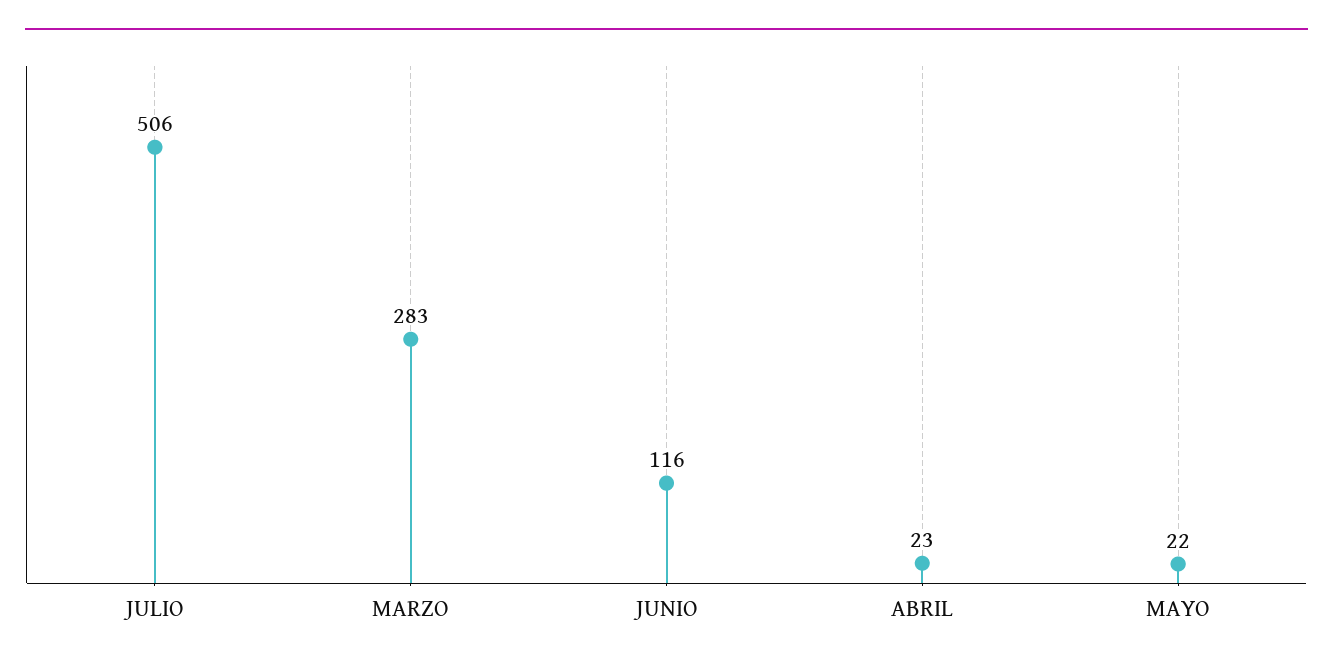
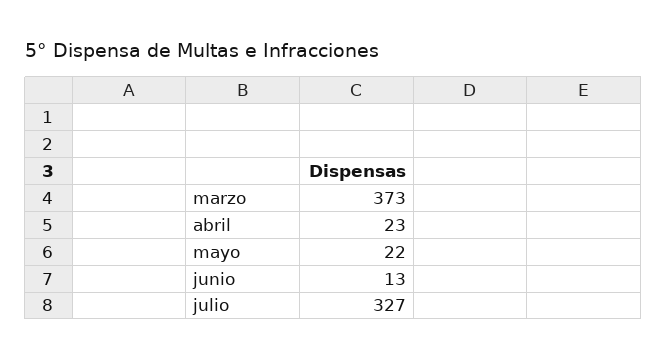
JULIO: 506 -> 327
MARZO: 283 -> 373
JUNIO: 116 -> 13

